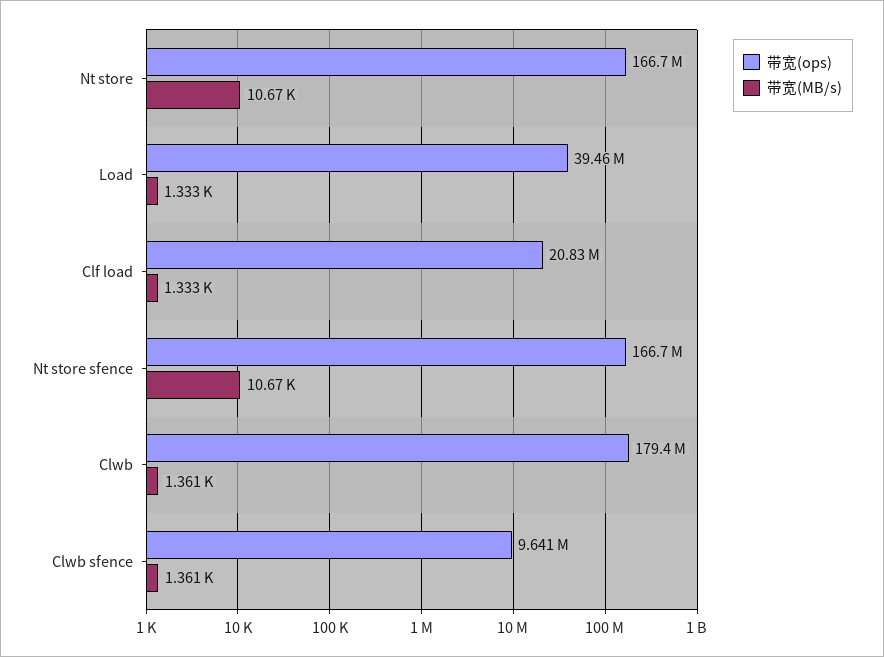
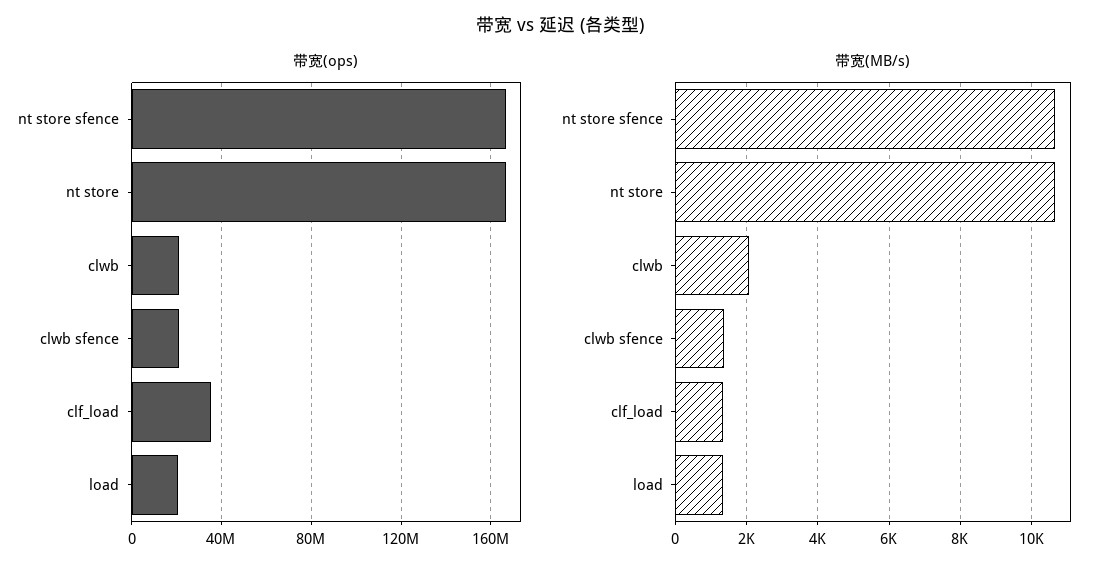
带宽(ops), Load: 39460000 -> 20000000
带宽(ops), Clf load: 20830000 -> 35000000
带宽(ops), Clwb: 179400000 -> 20000000
带宽(MB/s), Clwb: 1361 -> 2000
带宽(ops), Clwb sfence: 9641000 -> 20000000

